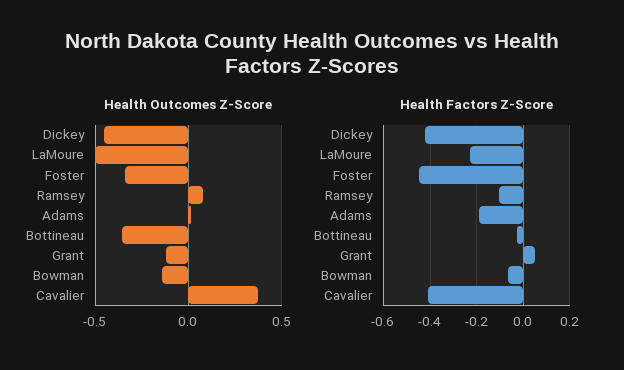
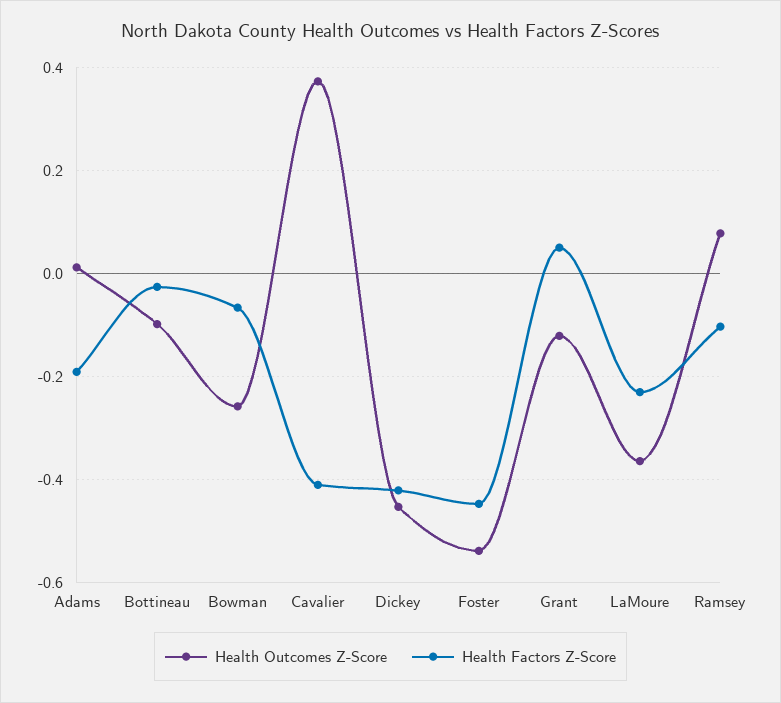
Health Outcomes Z-Score, LaMoure: -0.5 -> -0.36
Health Outcomes Z-Score, Foster: -0.35 -> -0.54
Health Outcomes Z-Score, Bottineau: -0.35 -> -0.1
Health Outcomes Z-Score, Bowman: -0.15 -> -0.26

